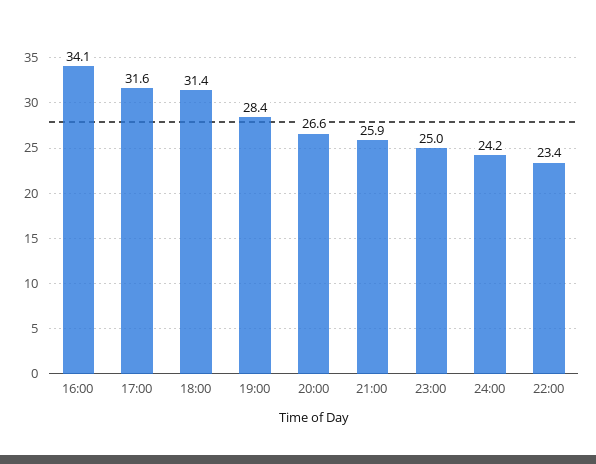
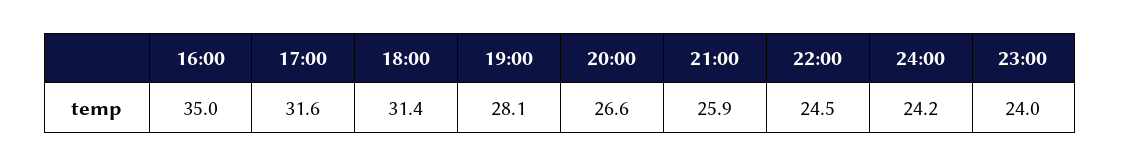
16:00: 34.1 -> 35
19:00: 28.4 -> 28.1
23:00: 25 -> 24
22:00: 23.4 -> 24.5

